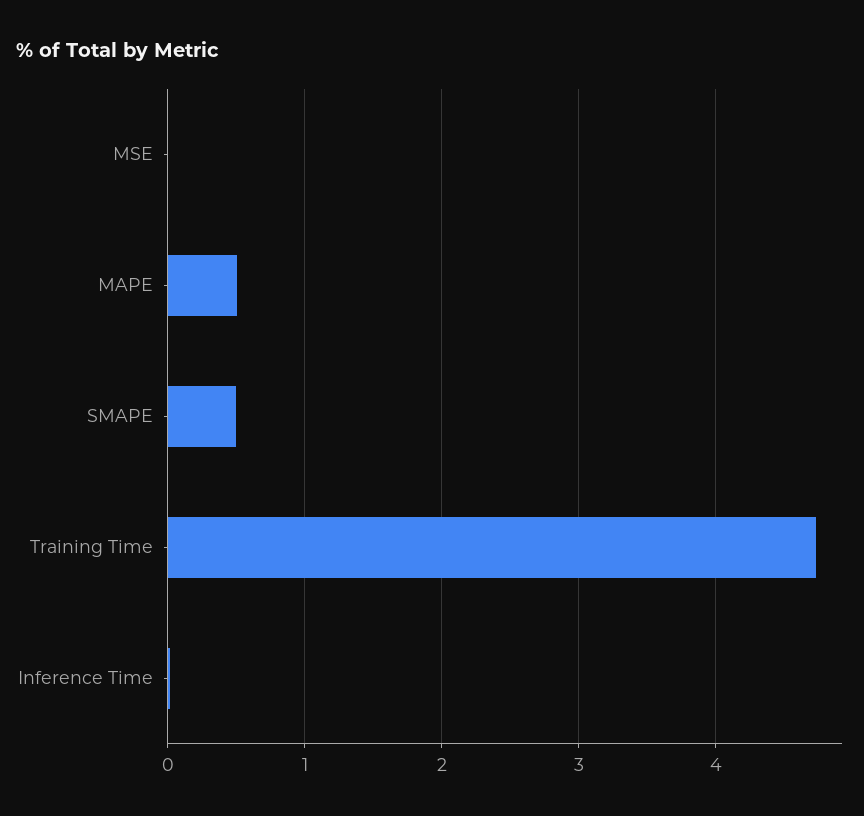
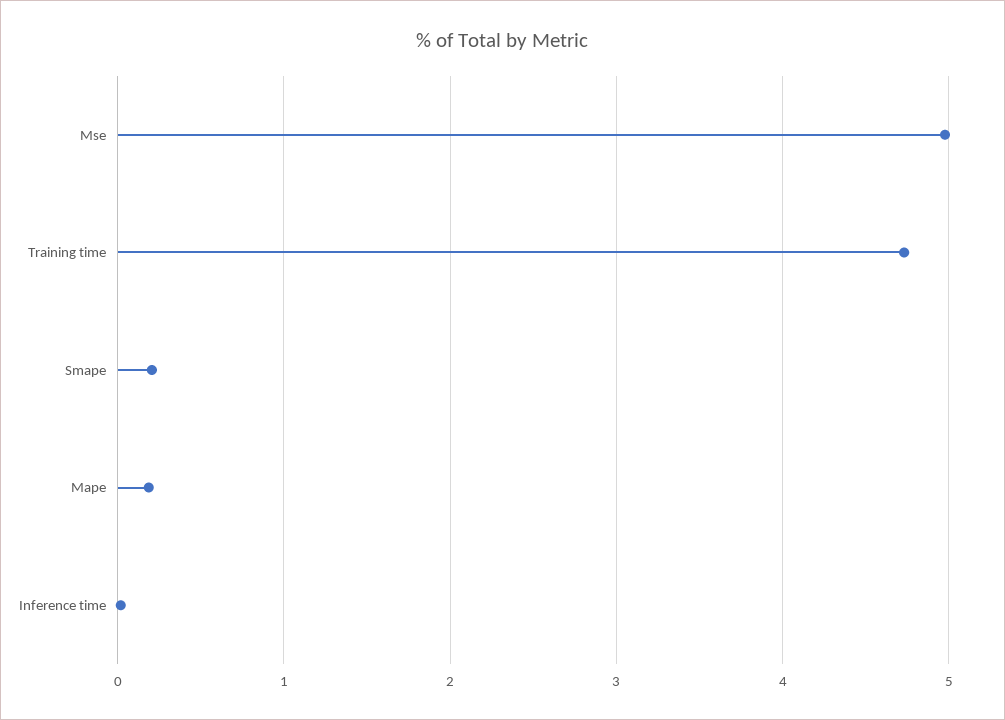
MSE: 0 -> 5
MAPE: 0.5 -> 0.2
SMAPE: 0.5 -> 0.2

